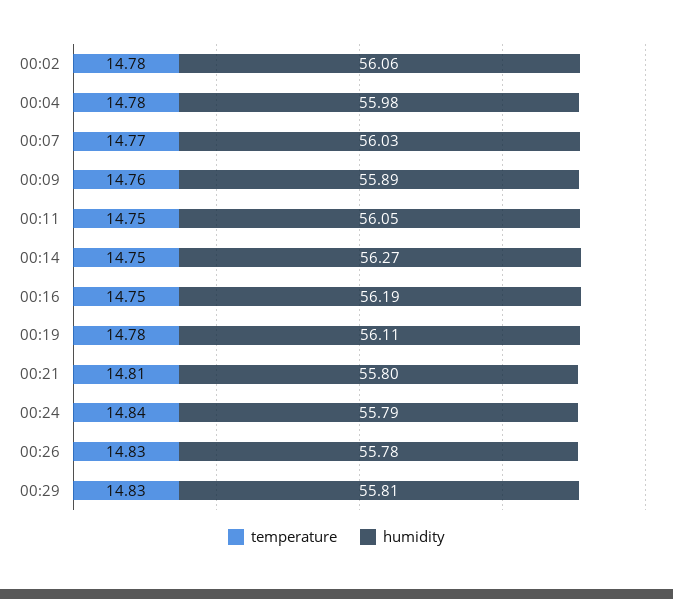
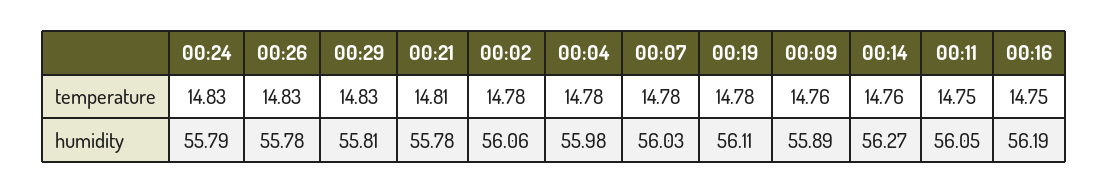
temperature, 00:07: 14.77 -> 14.78
temperature, 00:14: 14.75 -> 14.76
humidity, 00:21: 55.8 -> 55.78
temperature, 00:24: 14.84 -> 14.83

